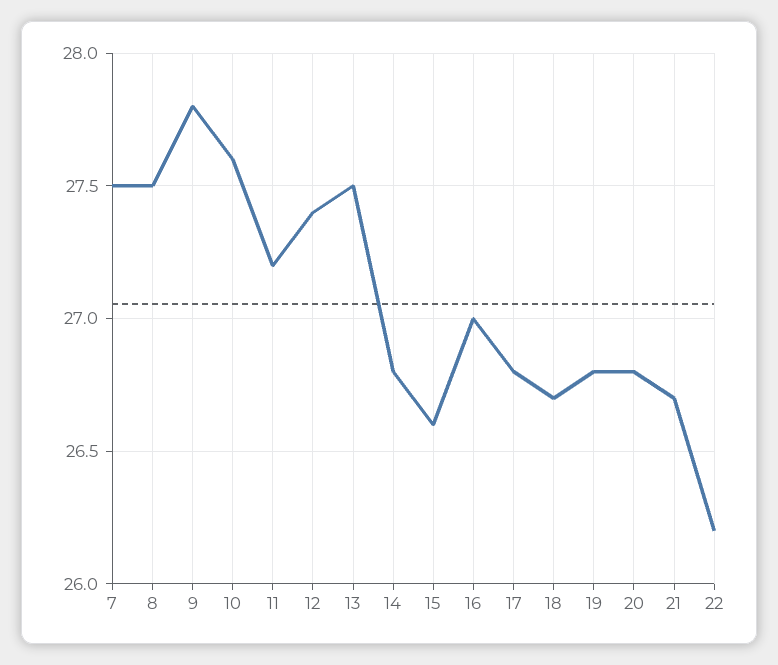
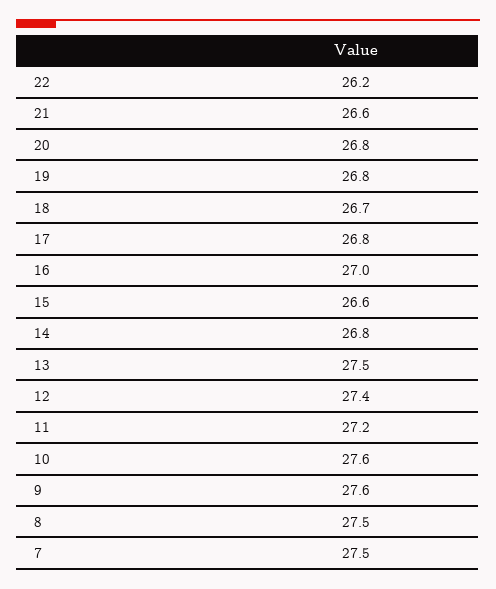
9: 27.8 -> 27.6
21: 26.7 -> 26.6

